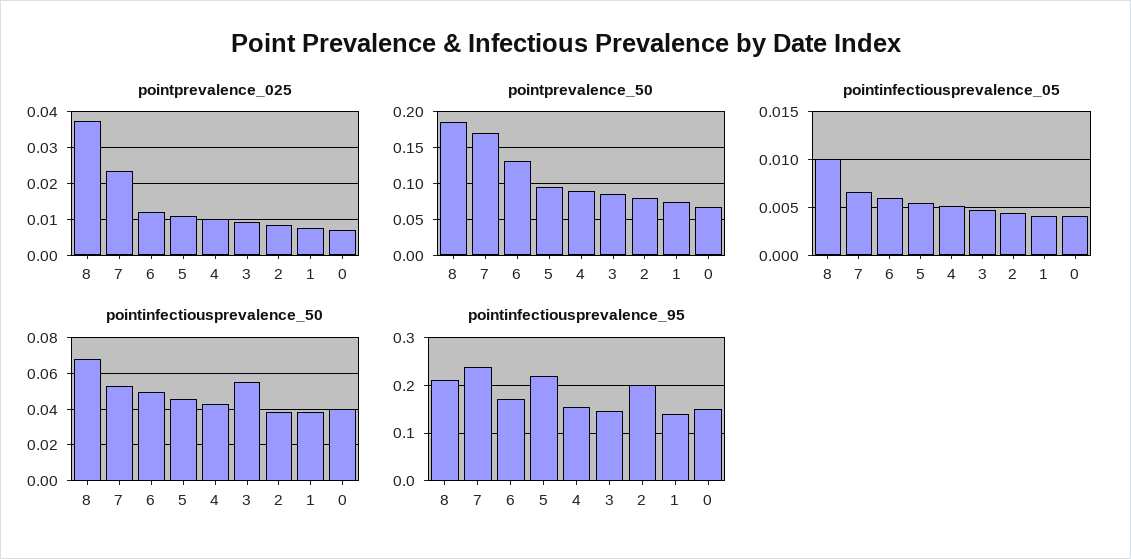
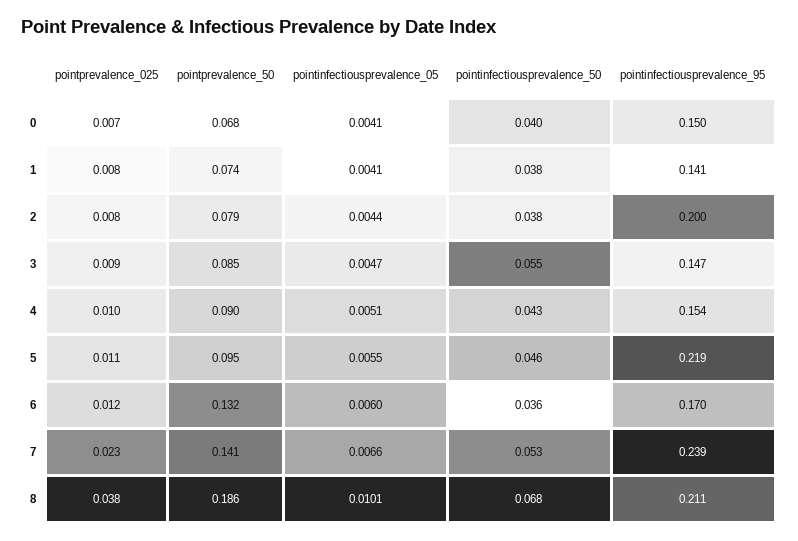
pointprevalence_50, 7: 0.17 -> 0.141
pointinfectiousprevalence_50, 6: 0.05 -> 0.036

